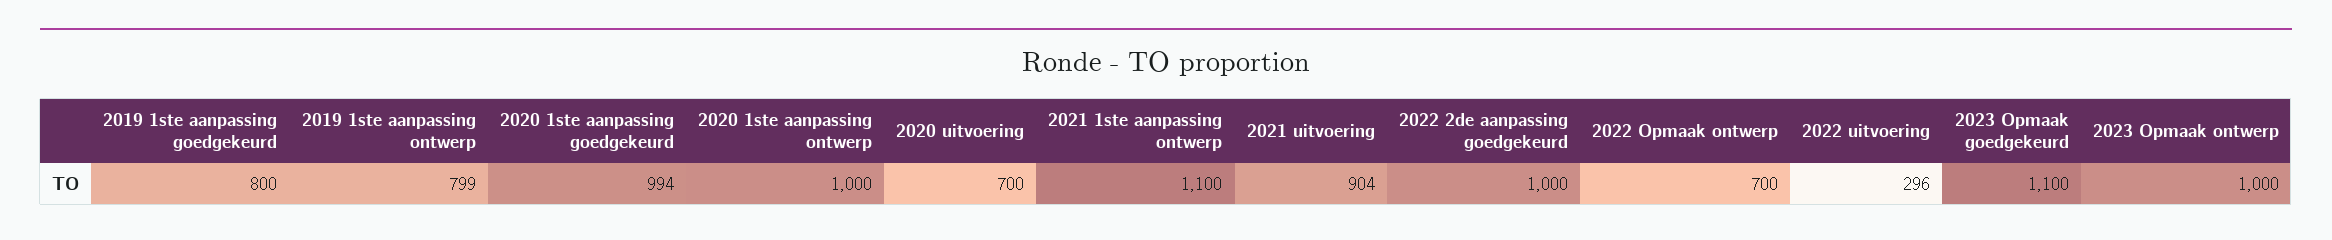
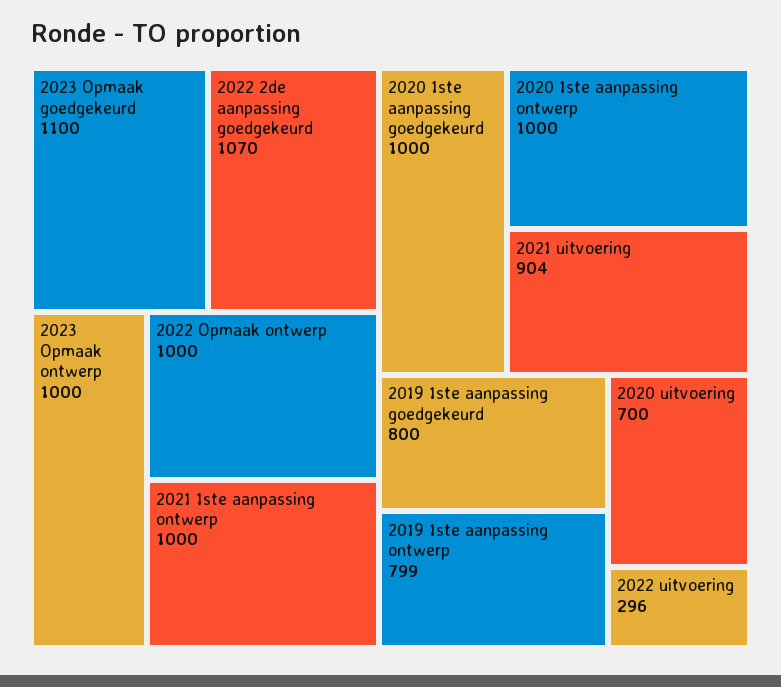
2020 1ste aanpassing goedgekeurd: 994 -> 1000
2021 1ste aanpassing ontwerp: 1100 -> 1000
2022 2de aanpassing goedgekeurd: 1000 -> 1070
2022 Opmaak ontwerp: 700 -> 1000

